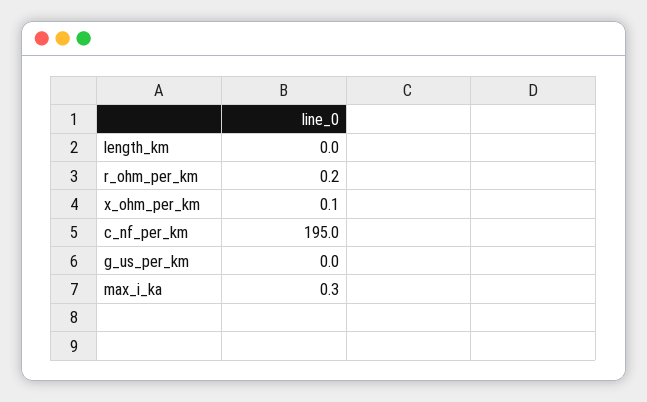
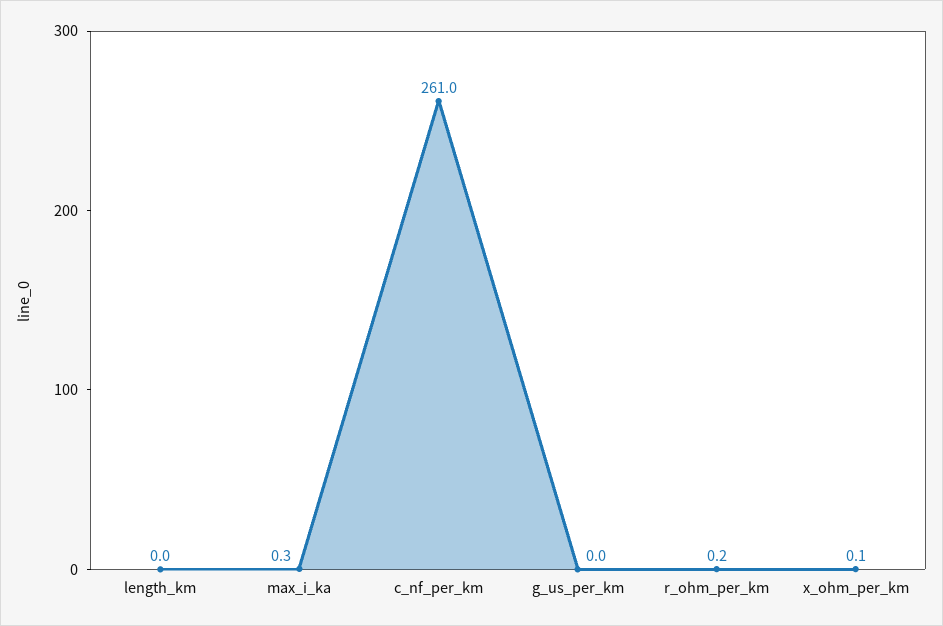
c_nf_per_km: 195 -> 261

